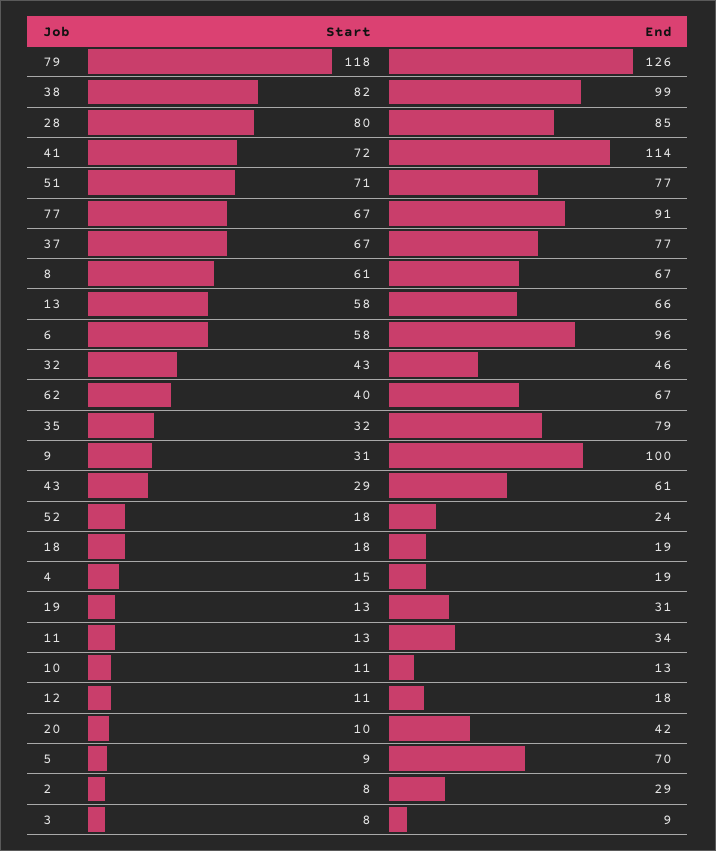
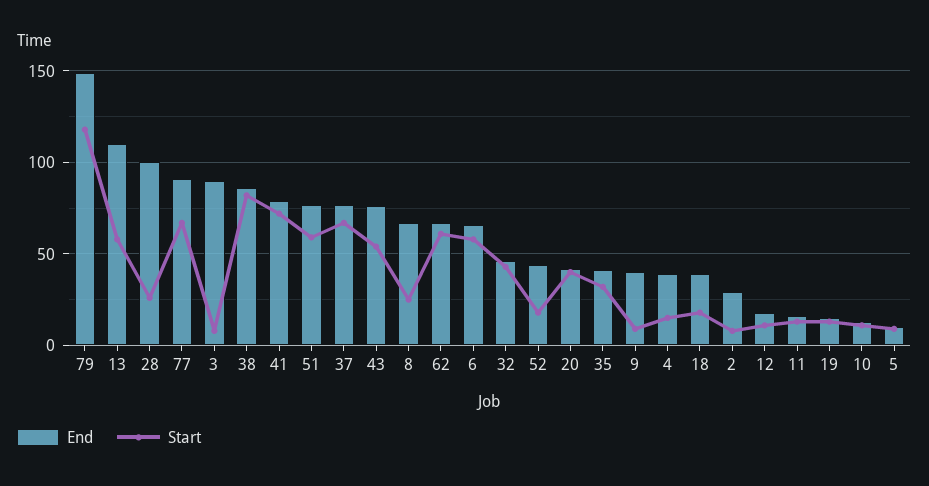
End, 79: 126 -> 150
End, 38: 99 -> 85
Start, 28: 80 -> 25
End, 28: 85 -> 100
End, 41: 114 -> 80
Start, 51: 71 -> 60
Start, 8: 61 -> 25
End, 13: 66 -> 110
End, 6: 96 -> 65
Start, 62: 40 -> 60
End, 35: 79 -> 40
Start, 9: 31 -> 10
End, 9: 100 -> 40
Start, 43: 29 -> 55
End, 43: 61 -> 75
End, 52: 24 -> 45
End, 18: 19 -> 40
End, 4: 19 -> 40
End, 19: 31 -> 15
End, 11: 34 -> 15
Start, 20: 10 -> 40
End, 5: 70 -> 10
End, 3: 9 -> 90

